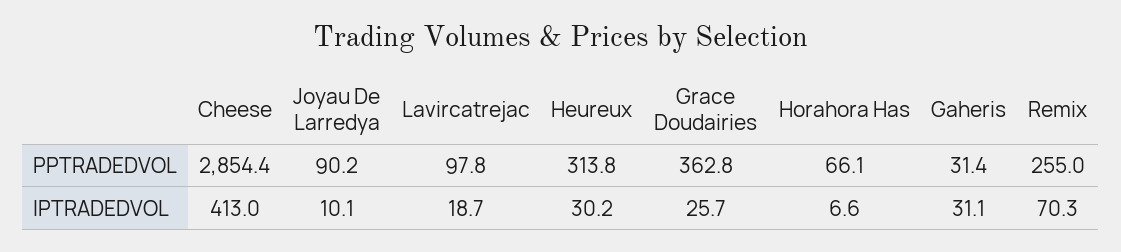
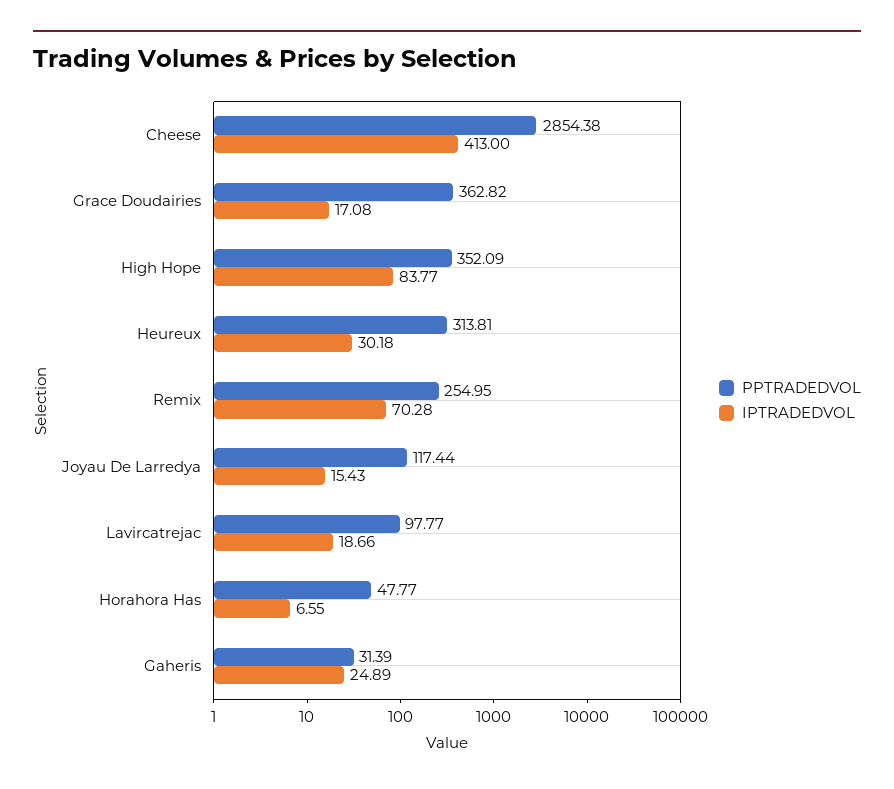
PPTRADEDVOL, Joyau De Larredya: 90.2 -> 117.44
PPTRADEDVOL, Horahora Has: 66.1 -> 47.77
IPTRADEDVOL, Joyau De Larredya: 10.1 -> 15.43
IPTRADEDVOL, Grace Doudairies: 25.7 -> 17.08
IPTRADEDVOL, Gaheris: 31.1 -> 24.89
PPTRADEDVOL, High Hope: none -> 352.09
IPTRADEDVOL, High Hope: none -> 83.77

